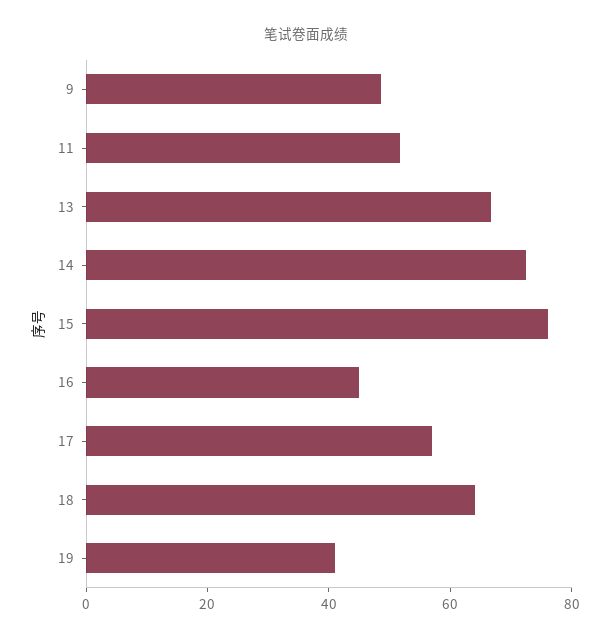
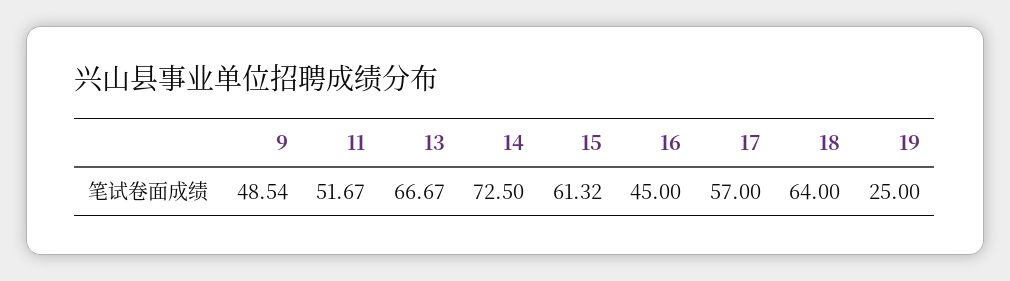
15: 75 -> 61.32
19: 40 -> 25

